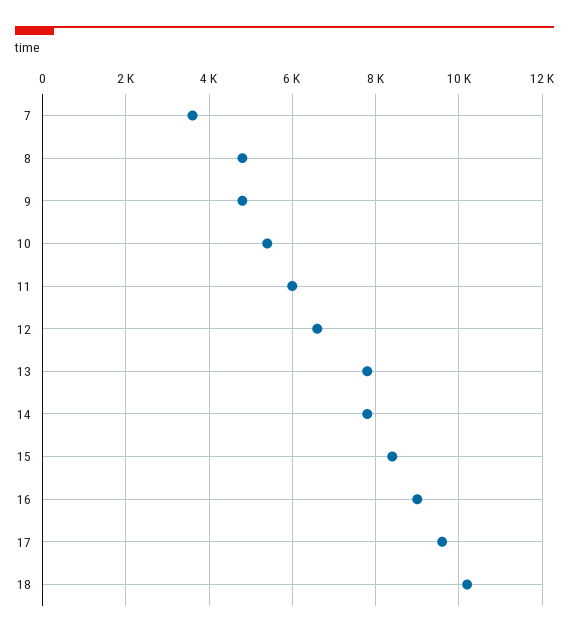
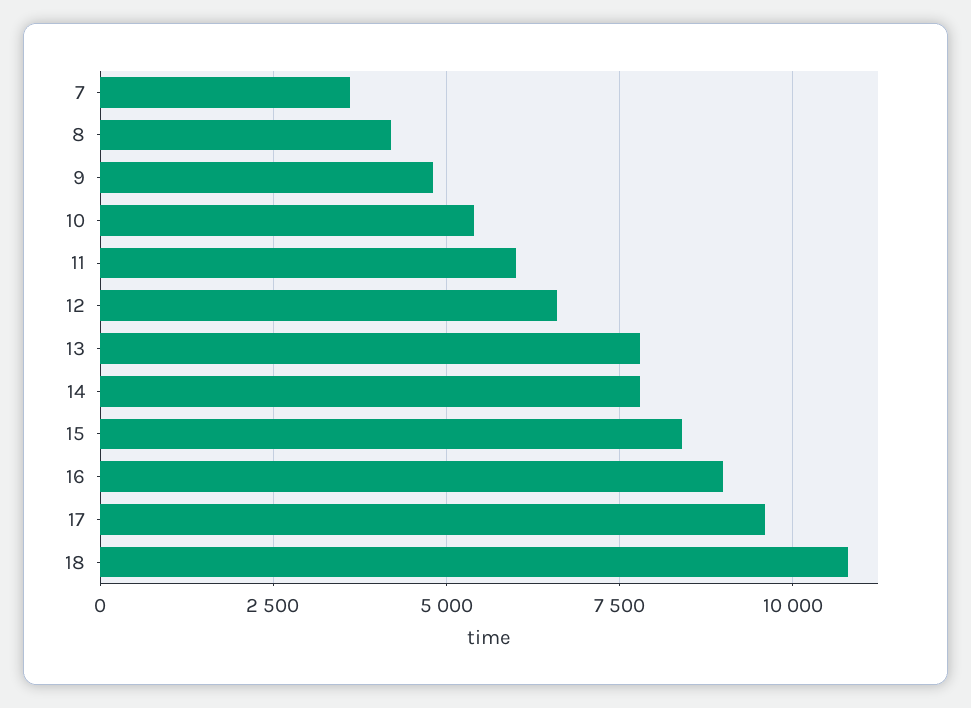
8: 4800 -> 4250
18: 10200 -> 10750

